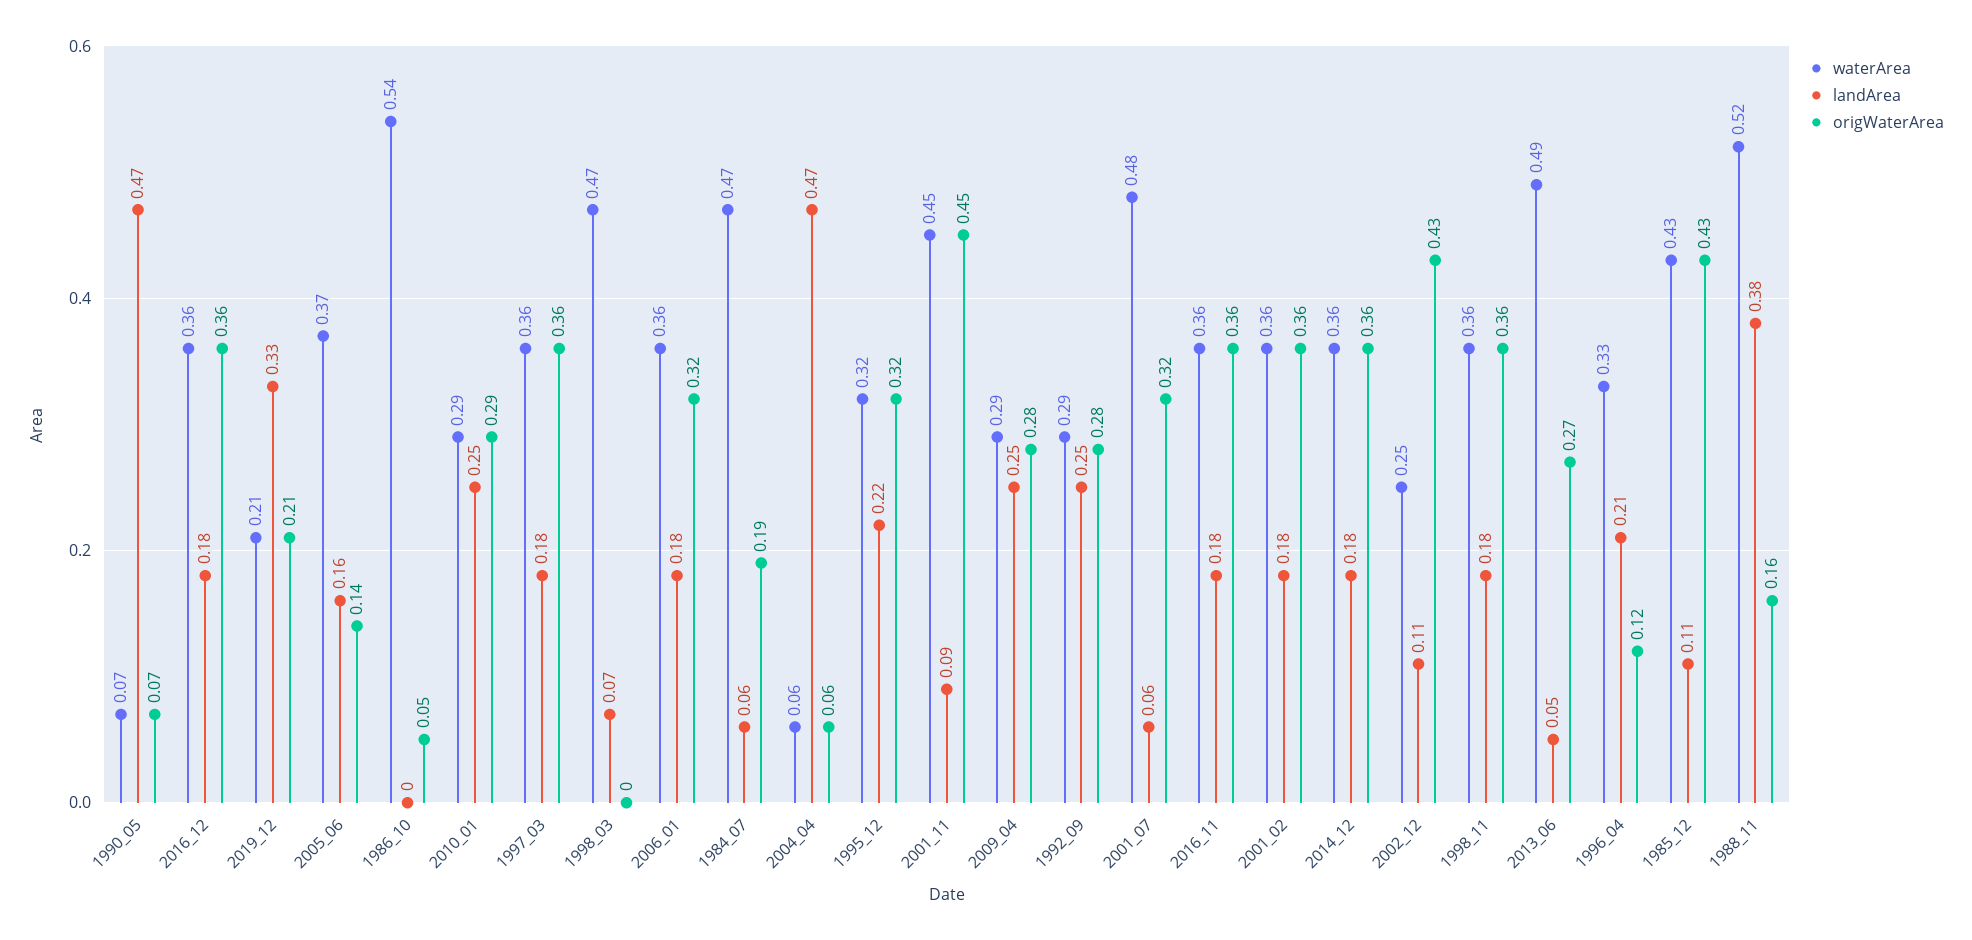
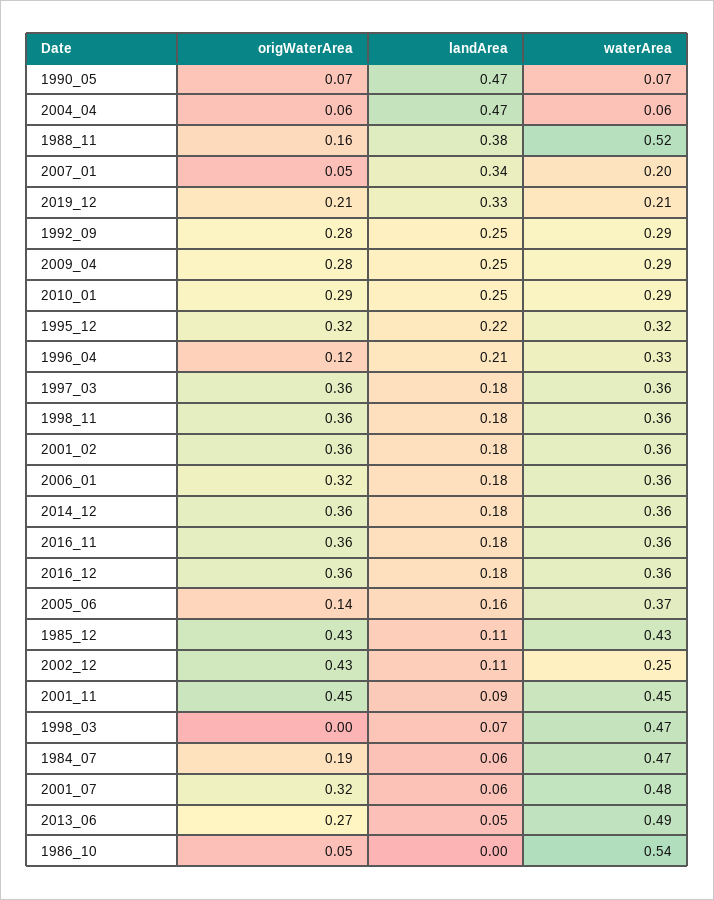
origWaterArea, 2007_01: none -> 0.05
landArea, 2007_01: none -> 0.34
waterArea, 2007_01: none -> 0.2

